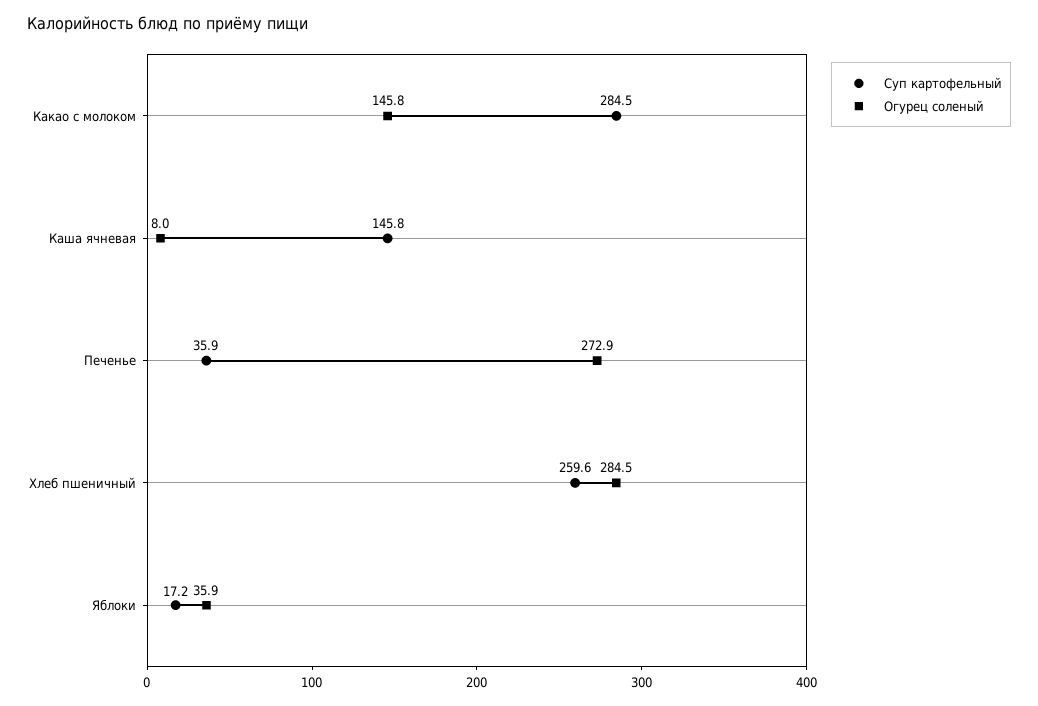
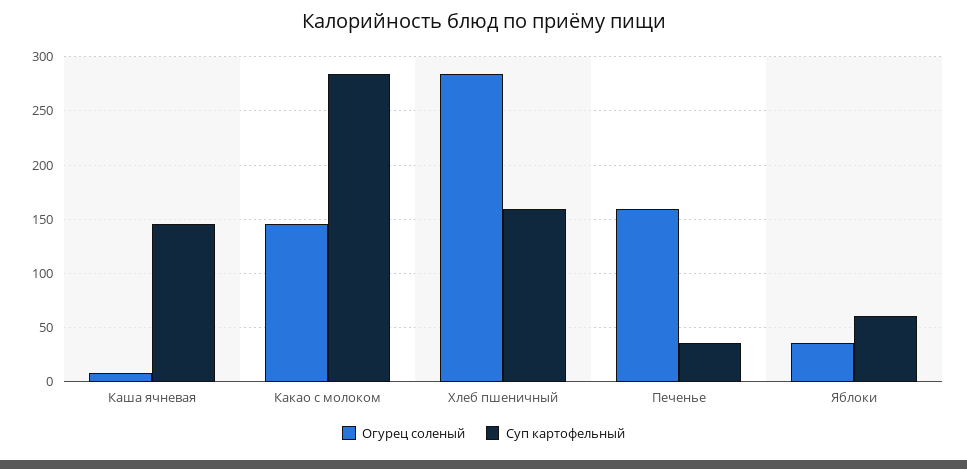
Огурец соленый, Печенье: 272.9 -> 160
Суп картофельный, Хлеб пшеничный: 259.6 -> 160
Суп картофельный, Яблоки: 17.2 -> 60

